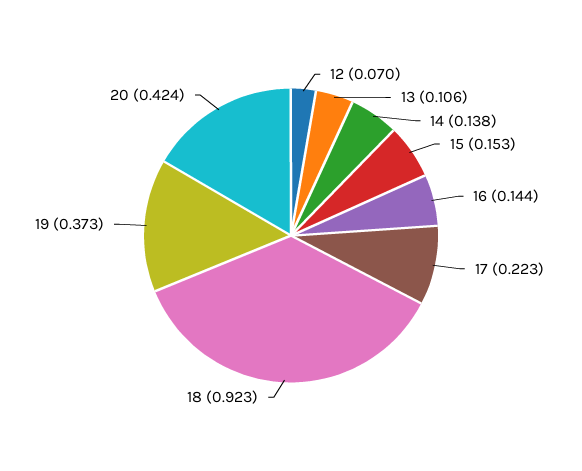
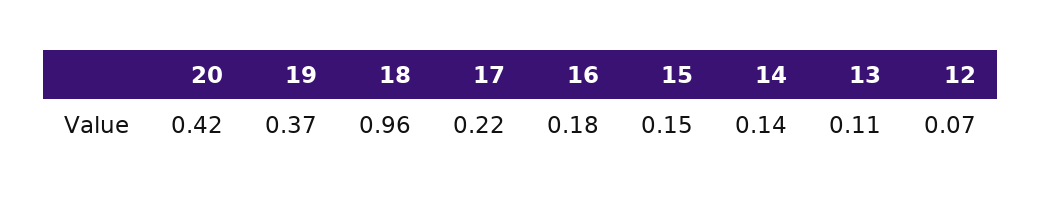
16: 0.144 -> 0.18
18: 0.923 -> 0.96

